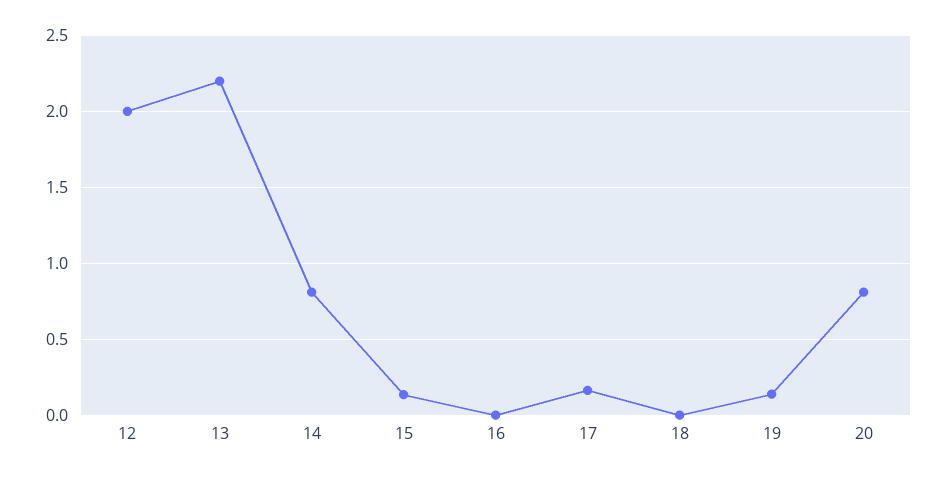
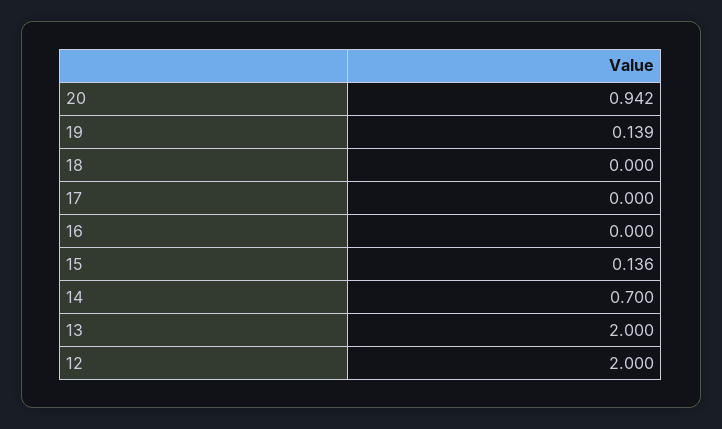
13: 2.2 -> 2
14: 0.8 -> 0.7
17: 0.15 -> 0
20: 0.8 -> 0.942

